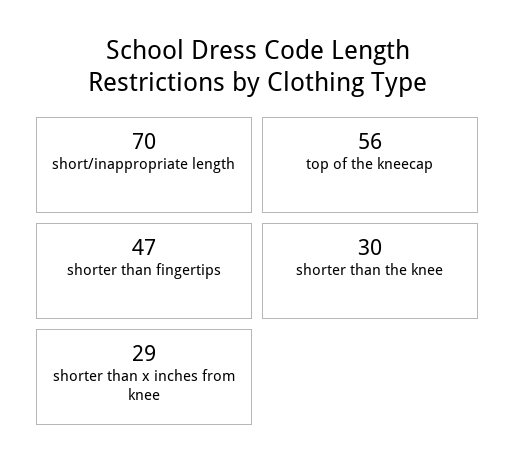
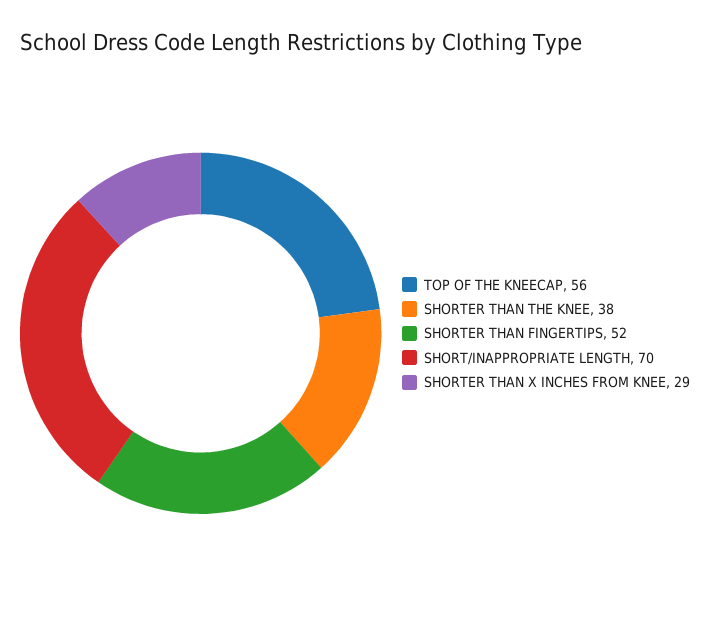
shorter than fingertips: 47 -> 52
shorter than the knee: 30 -> 38

